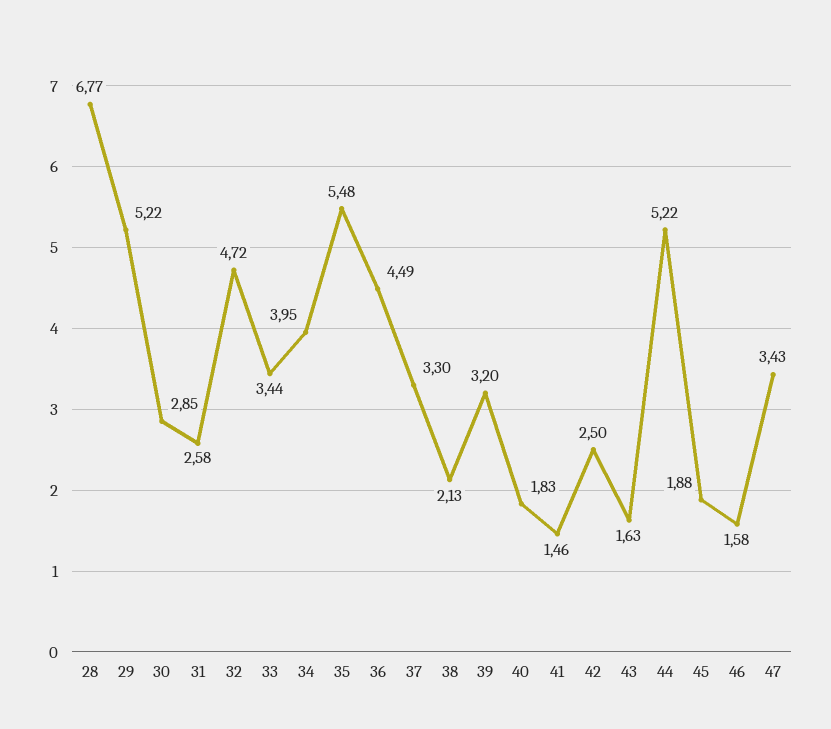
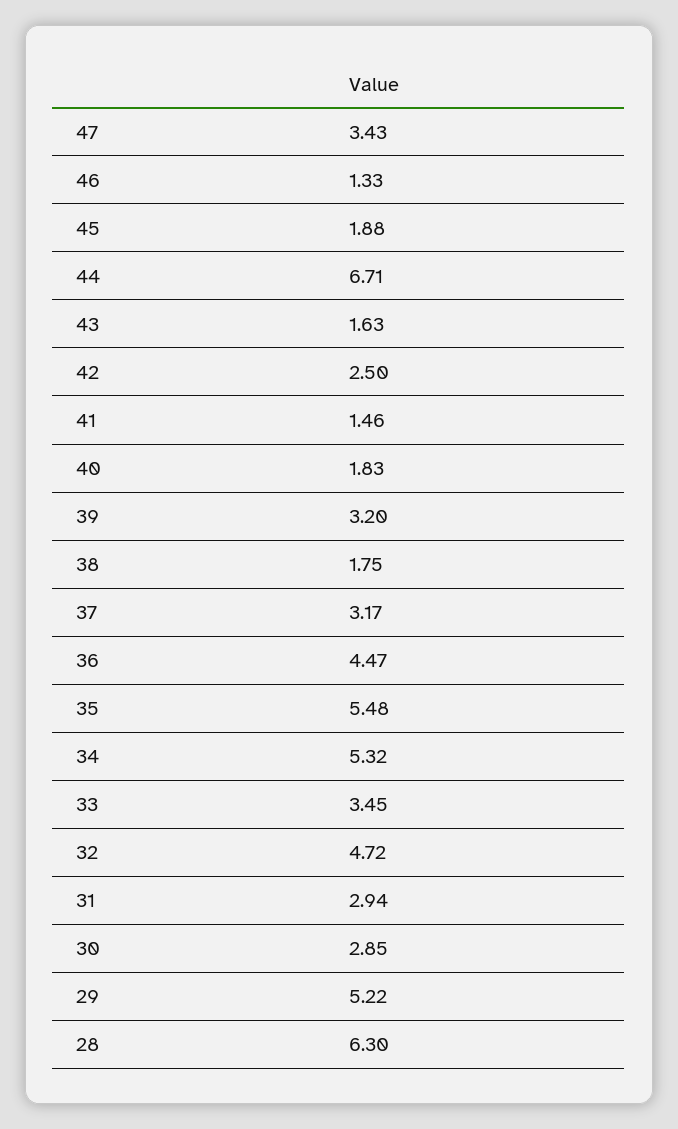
28: 6.77 -> 6.3
31: 2.58 -> 2.94
33: 3.44 -> 3.45
34: 3.95 -> 5.32
36: 4.49 -> 4.47
37: 3.3 -> 3.17
38: 2.13 -> 1.75
44: 5.22 -> 6.71
46: 1.58 -> 1.33

